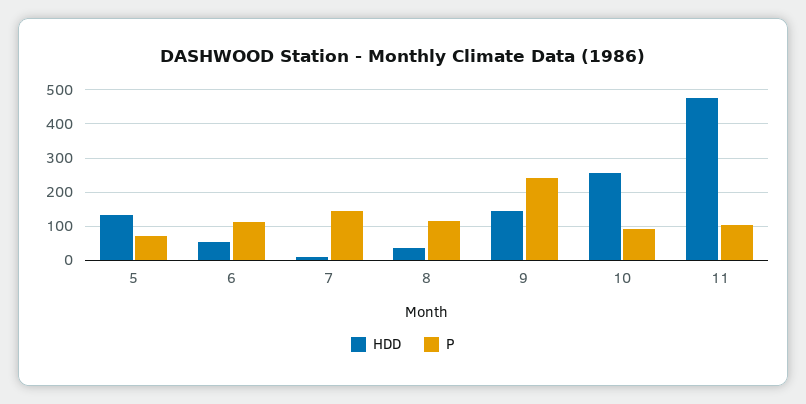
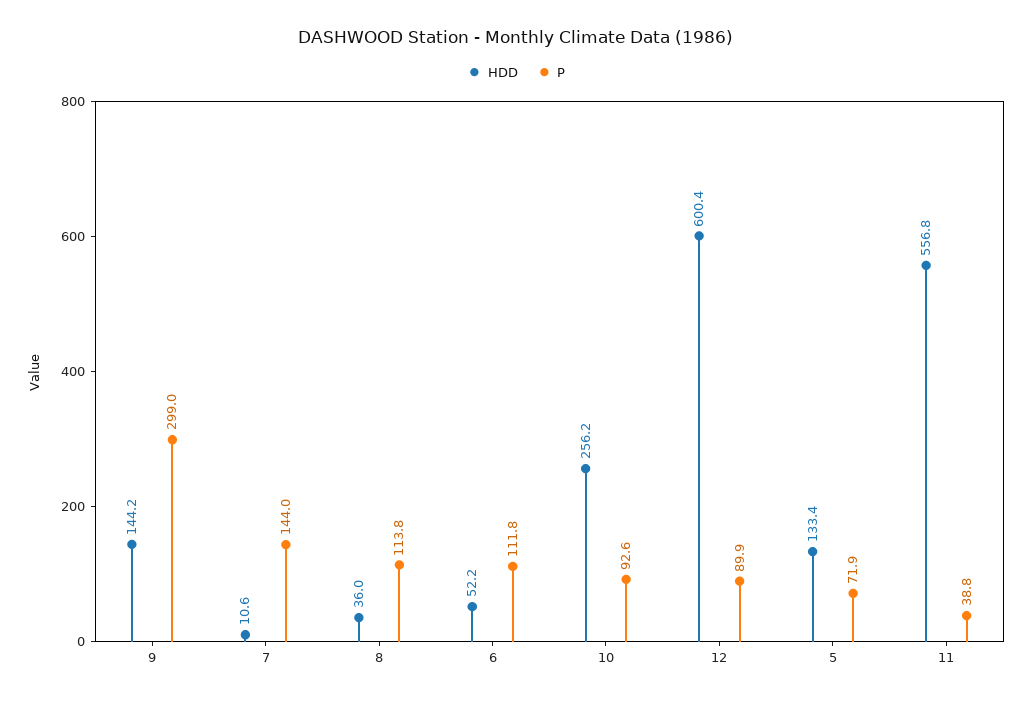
P, 9: 240 -> 299
HDD, 11: 480 -> 556.8
P, 11: 100 -> 38.8
HDD, 12: none -> 600.4
P, 12: none -> 89.9

